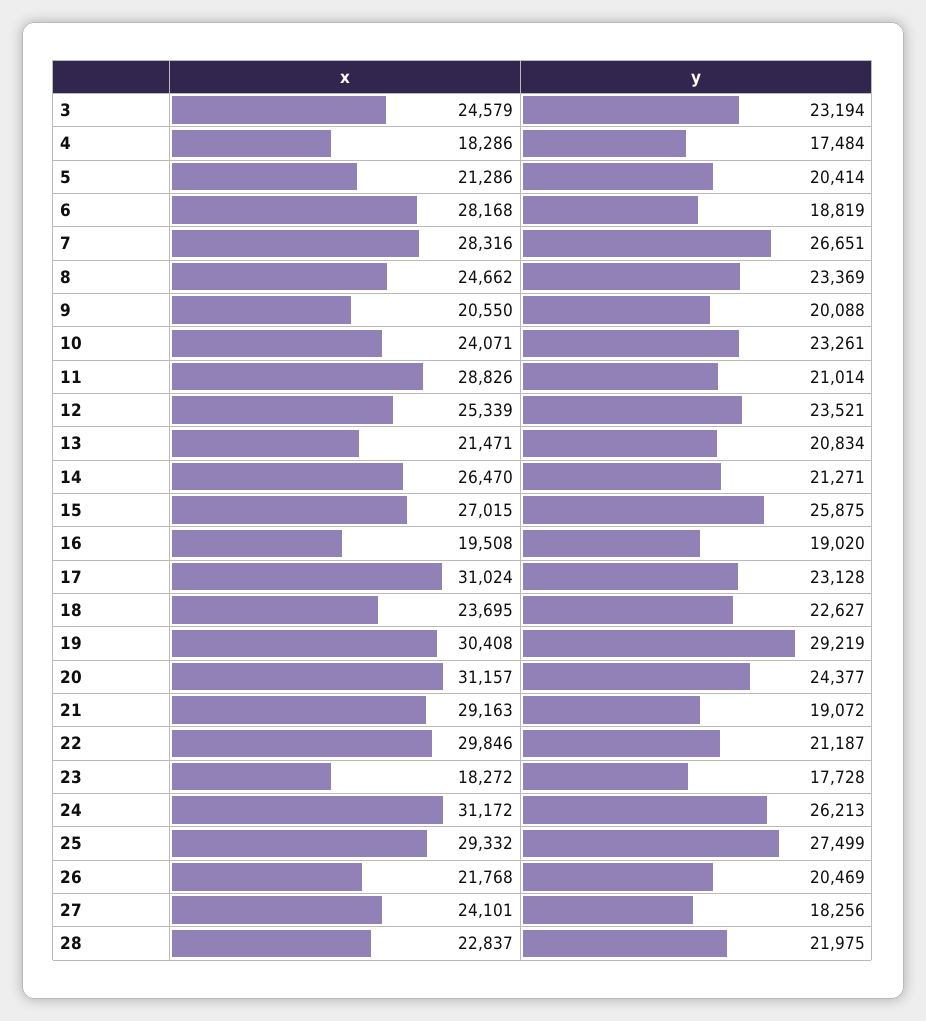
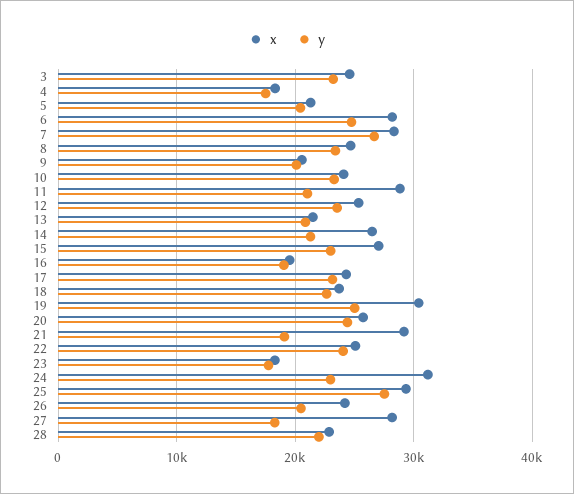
y, 6: 18819 -> 25000
y, 15: 25875 -> 23000
x, 17: 31024 -> 24000
y, 19: 29219 -> 25000
x, 20: 31157 -> 26000
x, 22: 29846 -> 25000
y, 22: 21187 -> 24000
y, 24: 26213 -> 23000
x, 26: 21768 -> 24000
x, 27: 24101 -> 28000

